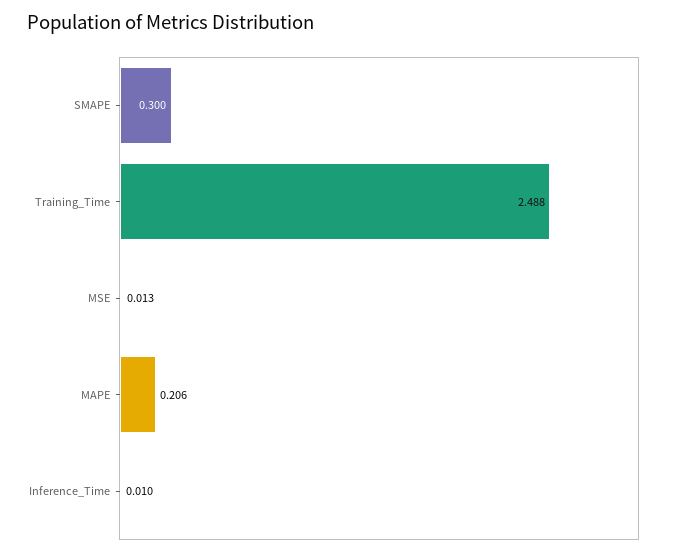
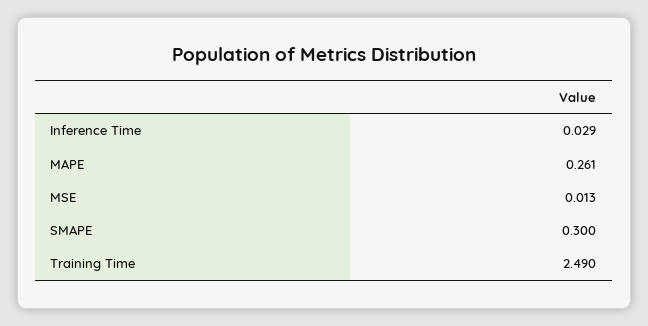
Training_Time: 2.488 -> 2.49
MAPE: 0.206 -> 0.261
Inference_Time: 0.01 -> 0.029

